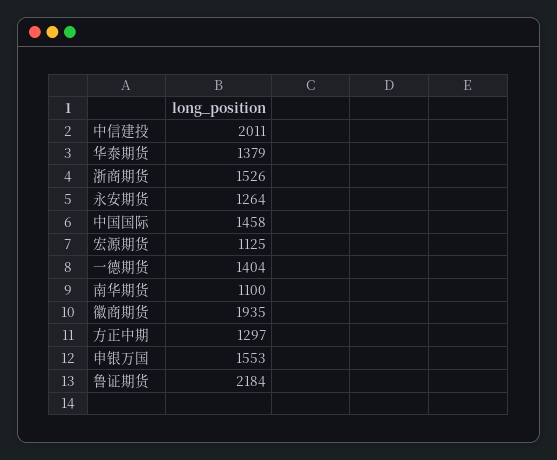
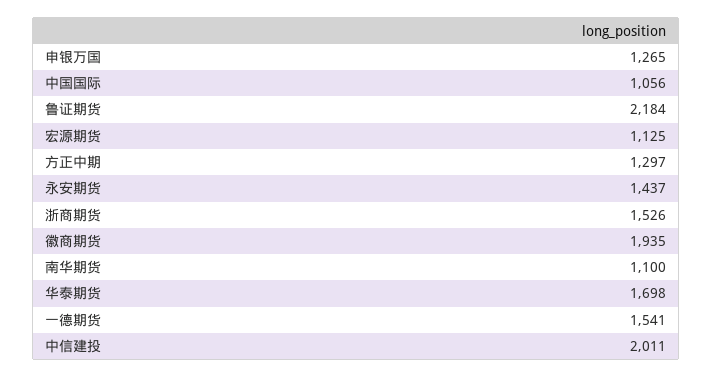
华泰期货: 1379 -> 1698
永安期货: 1264 -> 1437
中国国际: 1458 -> 1056
一德期货: 1404 -> 1541
申银万国: 1553 -> 1265

